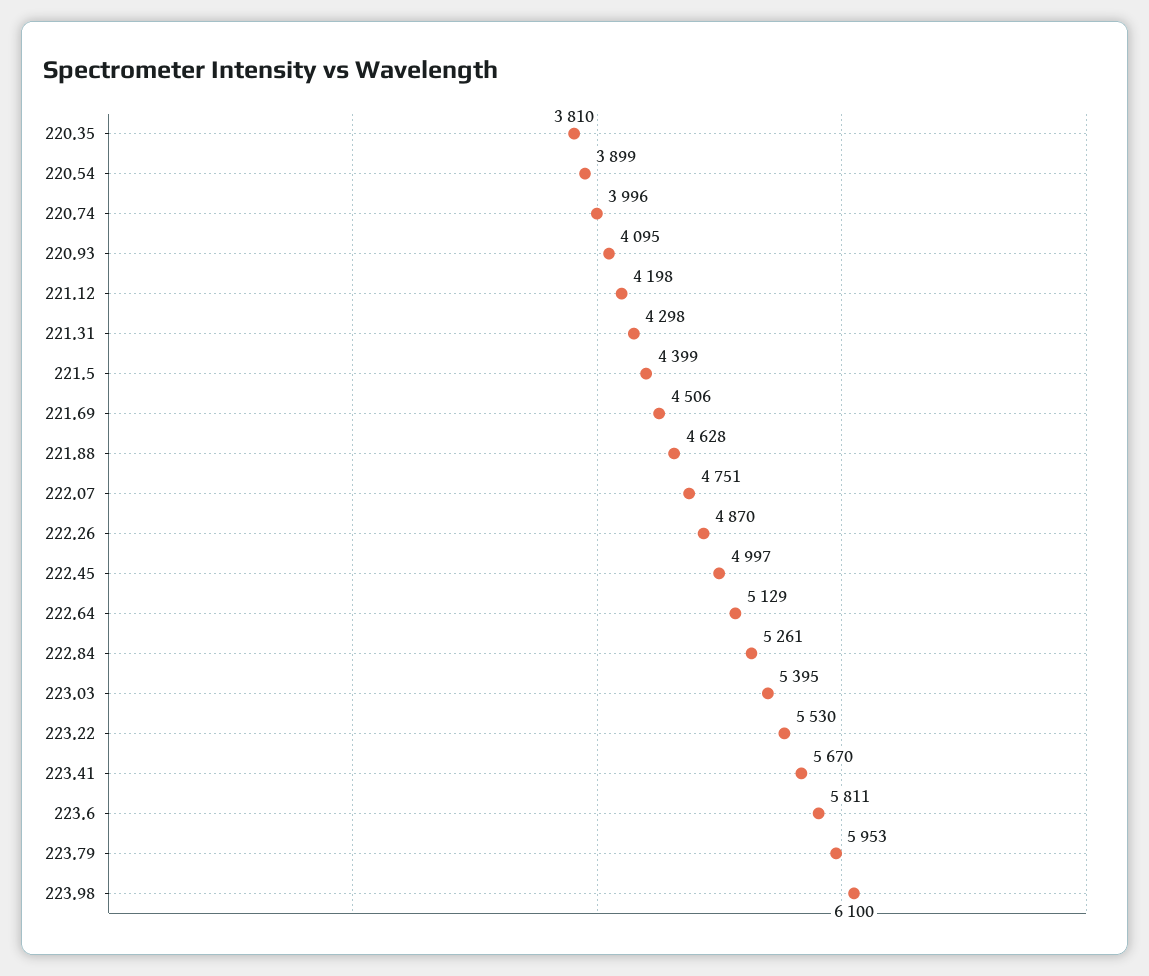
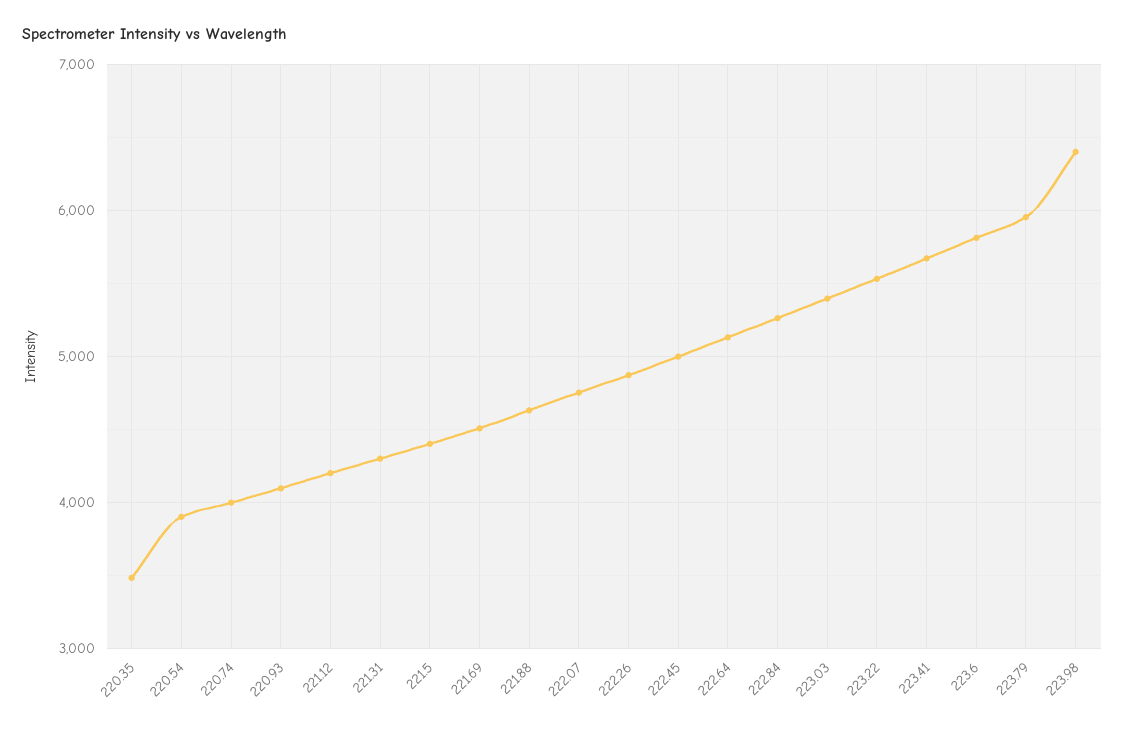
220.35: 3810 -> 3500
223.98: 6100 -> 6400

